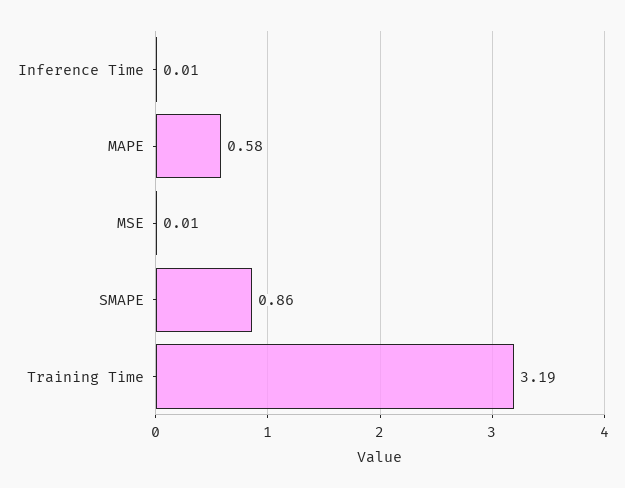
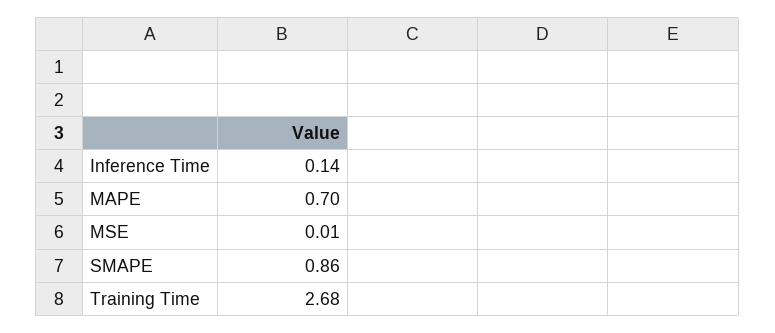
Inference Time: 0.01 -> 0.14
MAPE: 0.58 -> 0.7
Training Time: 3.19 -> 2.68

